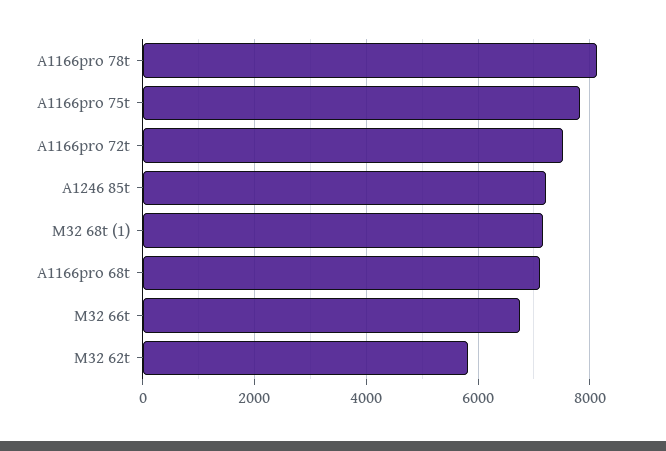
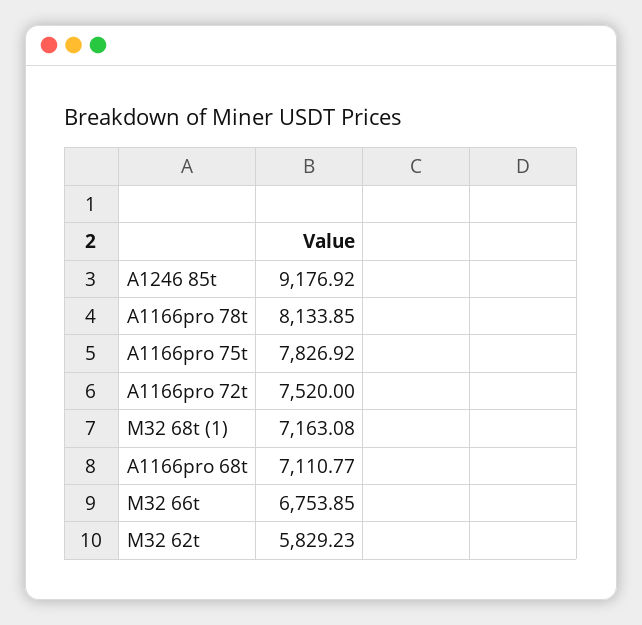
A1246 85t: 7200 -> 9176.92

